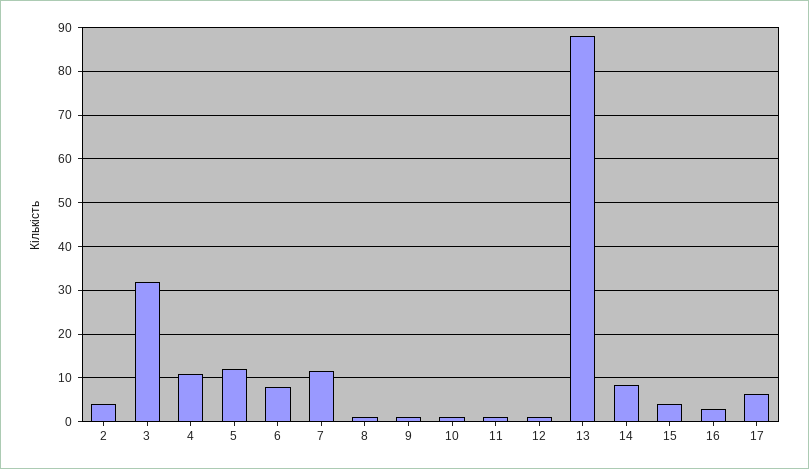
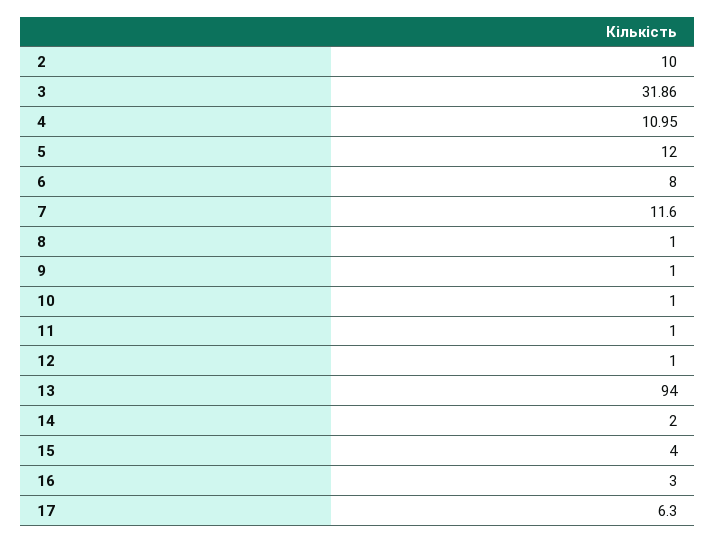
2: 4 -> 10
13: 88 -> 94
14: 8 -> 2

